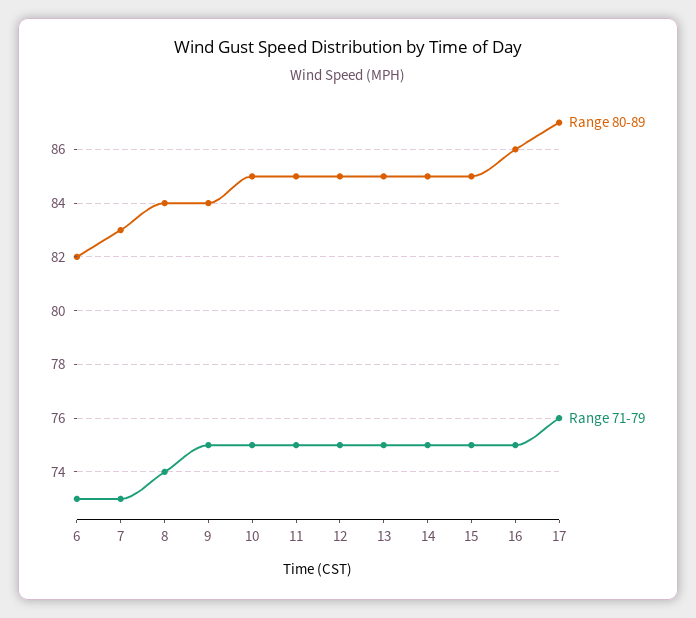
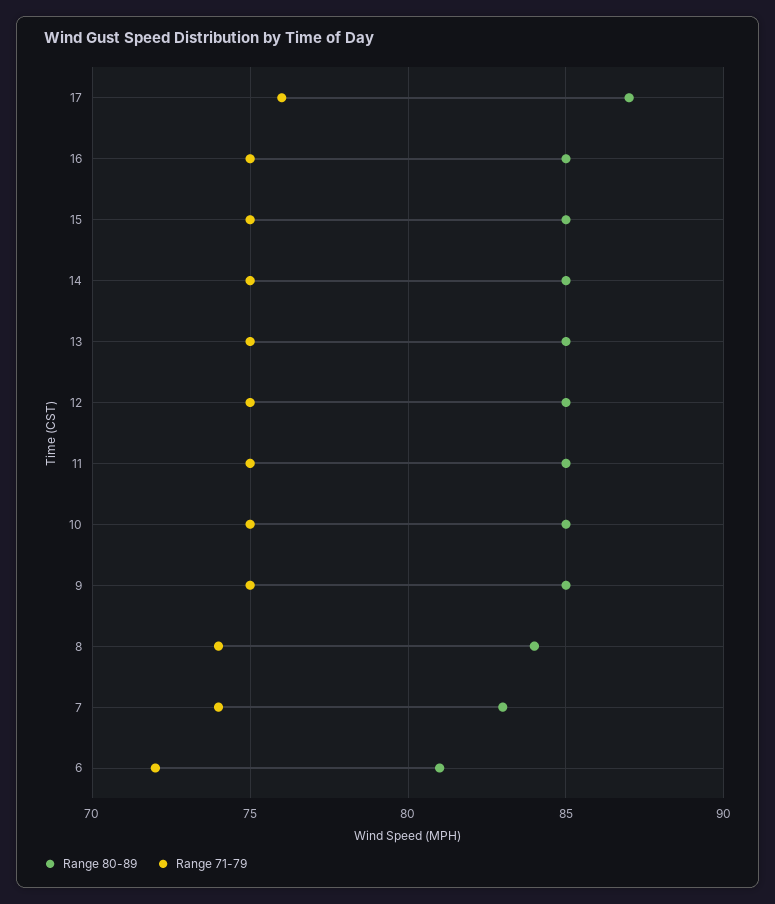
Range 80-89, 6: 82 -> 81
Range 71-79, 6: 73 -> 72
Range 71-79, 7: 73 -> 74
Range 80-89, 9: 84 -> 85
Range 80-89, 16: 86 -> 85

